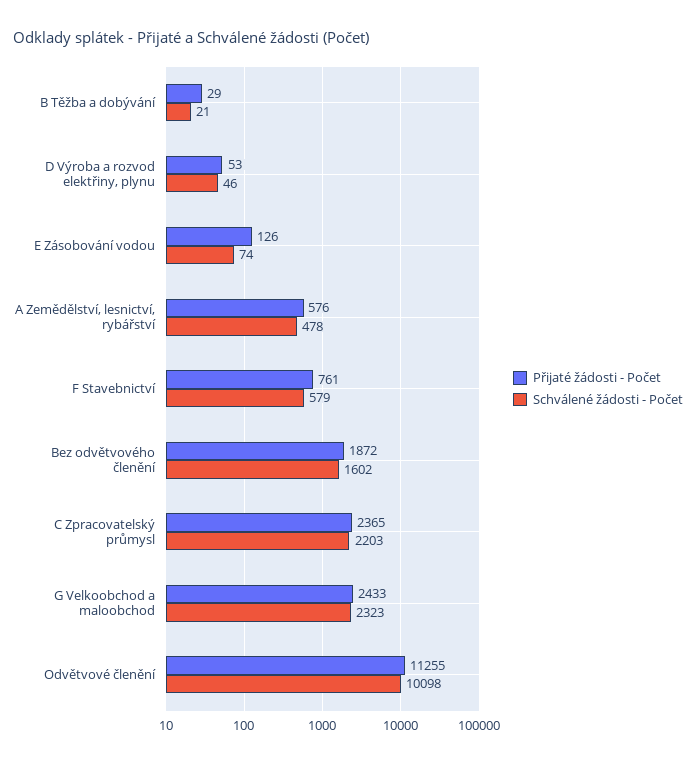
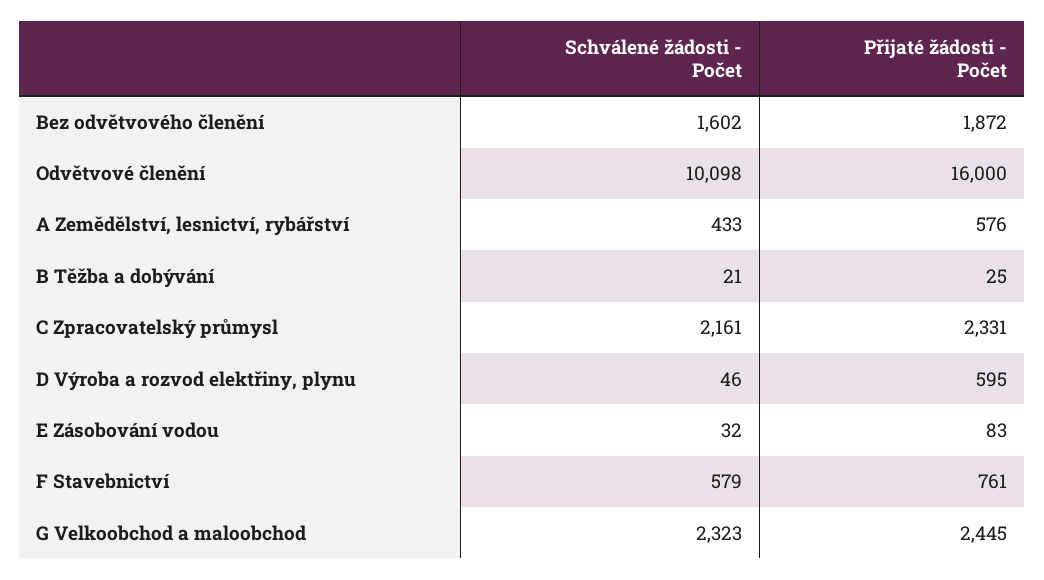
Přijaté žádosti - Počet, B Těžba a dobývání: 29 -> 25
Přijaté žádosti - Počet, D Výroba a rozvod elektřiny, plynu: 53 -> 595
Přijaté žádosti - Počet, E Zásobování vodou: 126 -> 83
Schválené žádosti - Počet, E Zásobování vodou: 74 -> 32
Schválené žádosti - Počet, A Zemědělství, lesnictví, rybářství: 478 -> 433
Přijaté žádosti - Počet, C Zpracovatelský průmysl: 2365 -> 2331
Schválené žádosti - Počet, C Zpracovatelský průmysl: 2203 -> 2161
Přijaté žádosti - Počet, G Velkoobchod a maloobchod: 2433 -> 2445
Přijaté žádosti - Počet, Odvětvové členění: 11255 -> 16000

